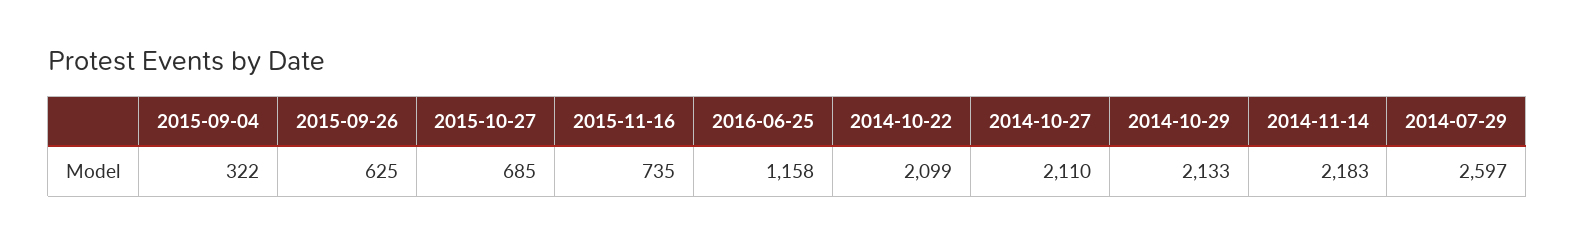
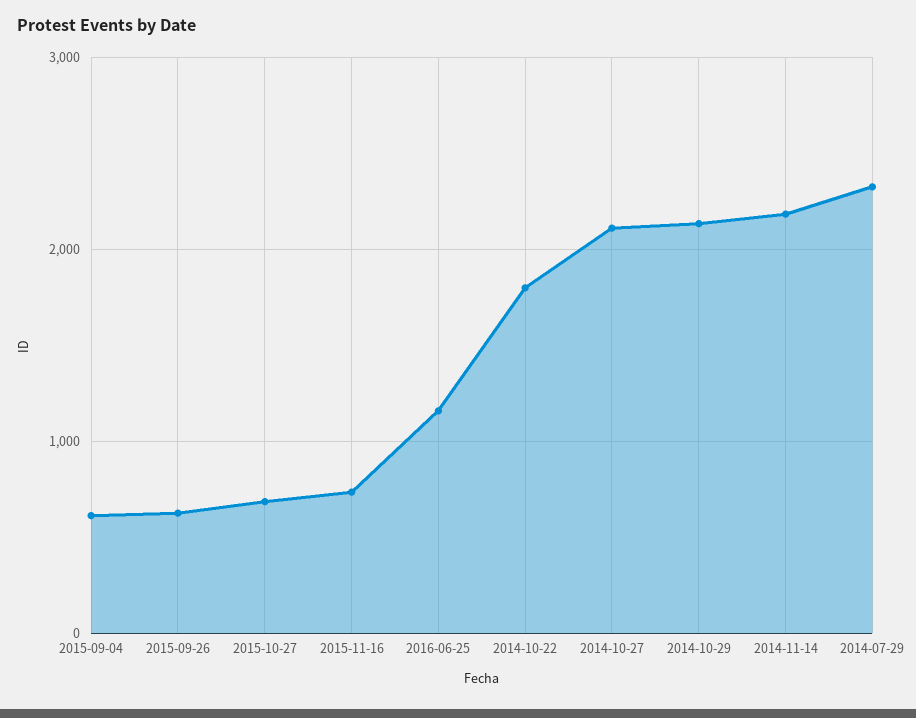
2015-09-04: 322 -> 600
2014-10-22: 2099 -> 1800
2014-07-29: 2597 -> 2300

